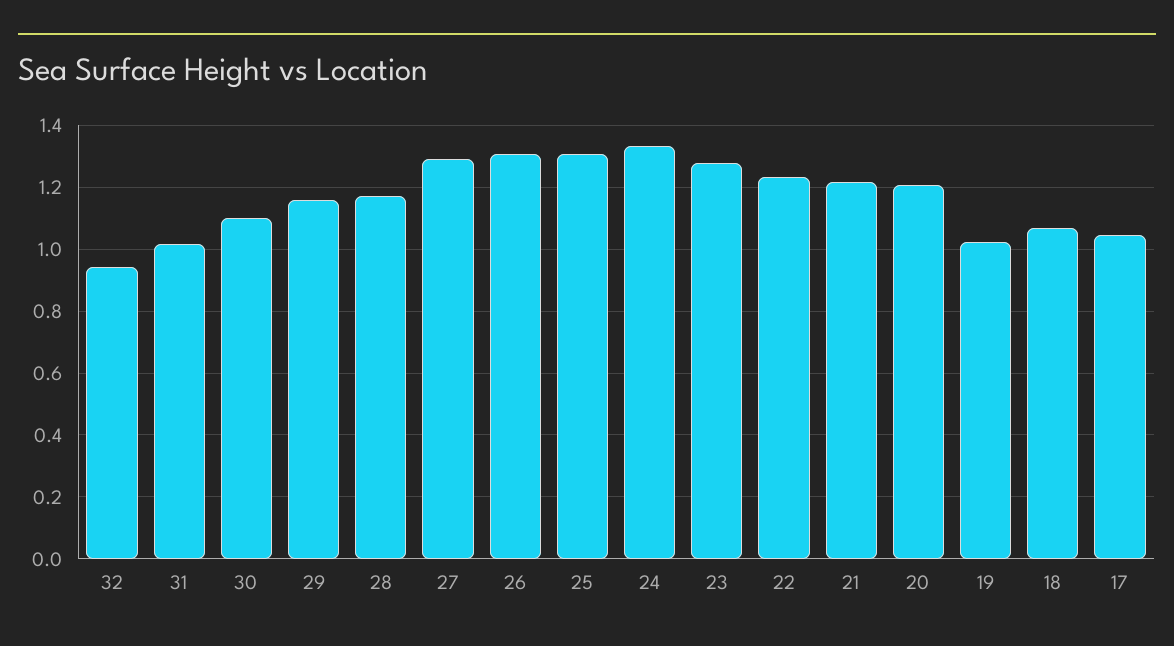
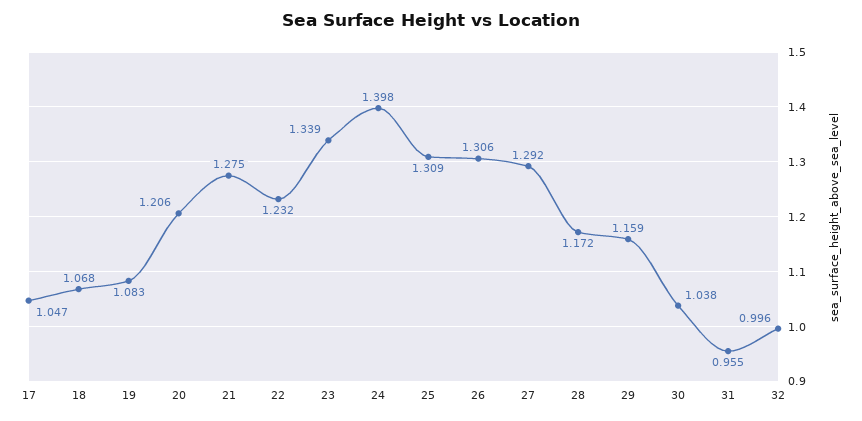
32: 0.94 -> 0.996
31: 1.02 -> 0.955
30: 1.1 -> 1.038
24: 1.34 -> 1.398
23: 1.28 -> 1.339
21: 1.22 -> 1.275
19: 1.02 -> 1.083

